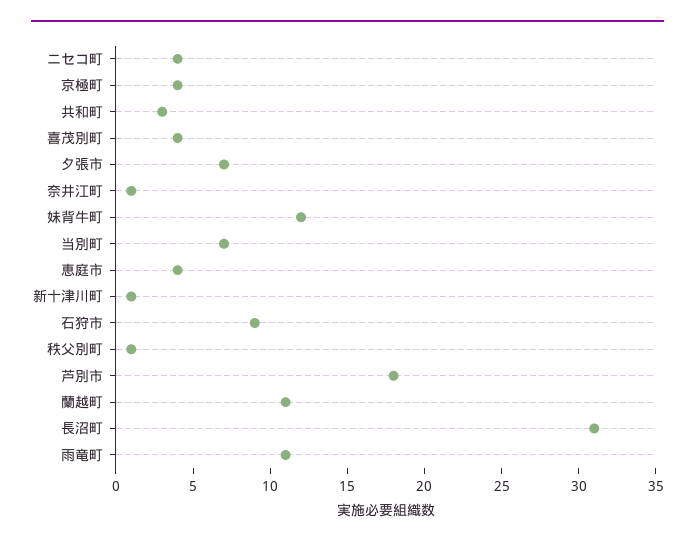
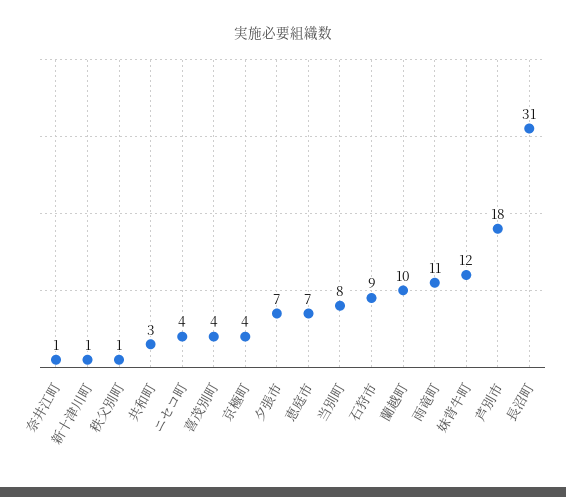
当別町: 7 -> 8
恵庭市: 4 -> 7
蘭越町: 11 -> 10

